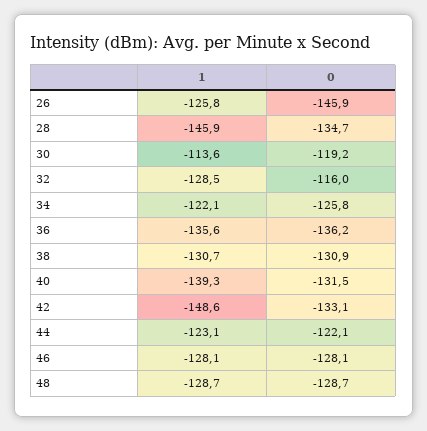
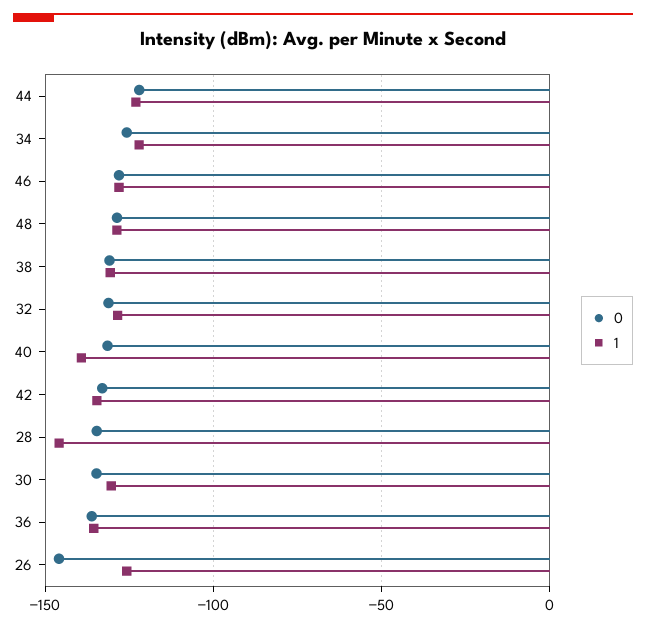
1, 30: -113.6 -> -130
0, 30: -119.2 -> -135
0, 32: -116 -> -130
1, 42: -148.6 -> -135

